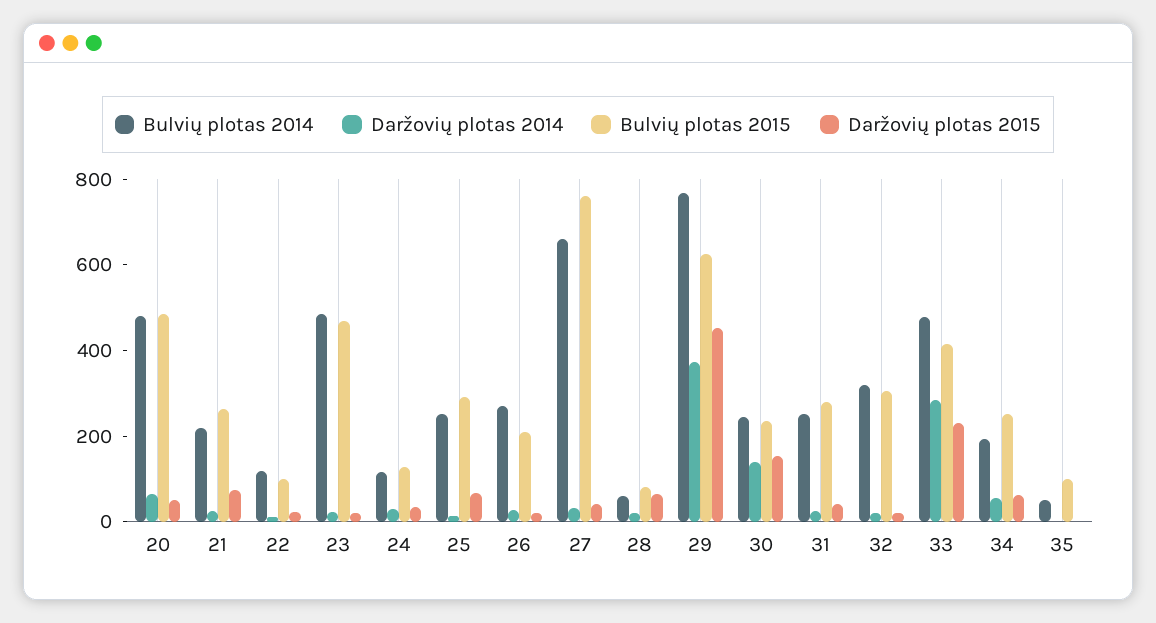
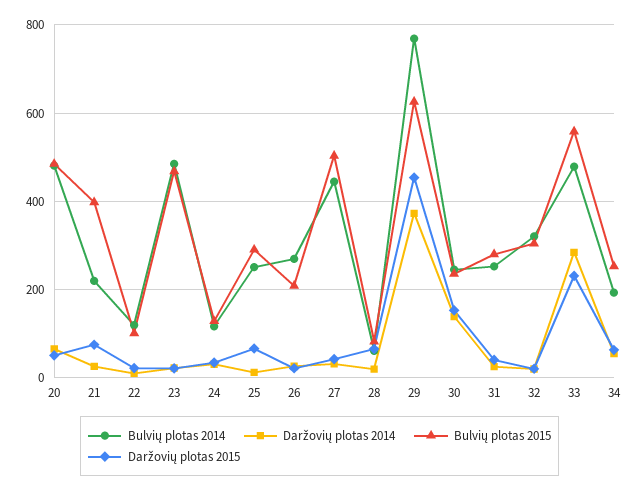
Bulvių plotas 2015, 21: 250 -> 400
Bulvių plotas 2014, 27: 650 -> 440
Bulvių plotas 2015, 27: 750 -> 500
Bulvių plotas 2015, 33: 400 -> 560
Bulvių plotas 2014, 35: 50 -> none
Daržovių plotas 2014, 35: 0 -> none
Bulvių plotas 2015, 35: 100 -> none
Daržovių plotas 2015, 35: 0 -> none

